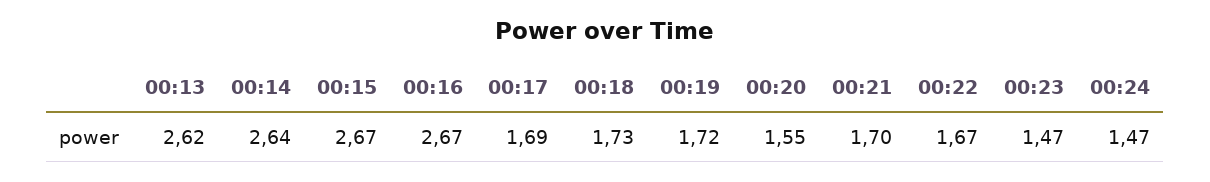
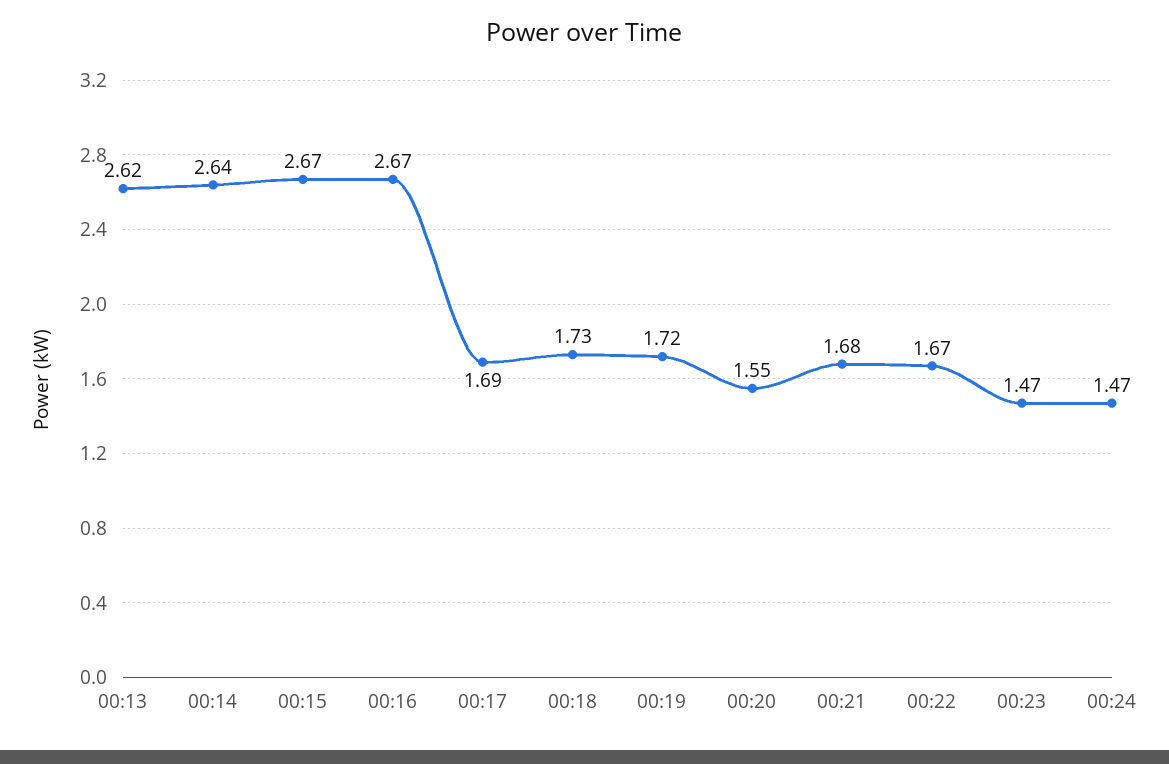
00:21: 1.7 -> 1.68

